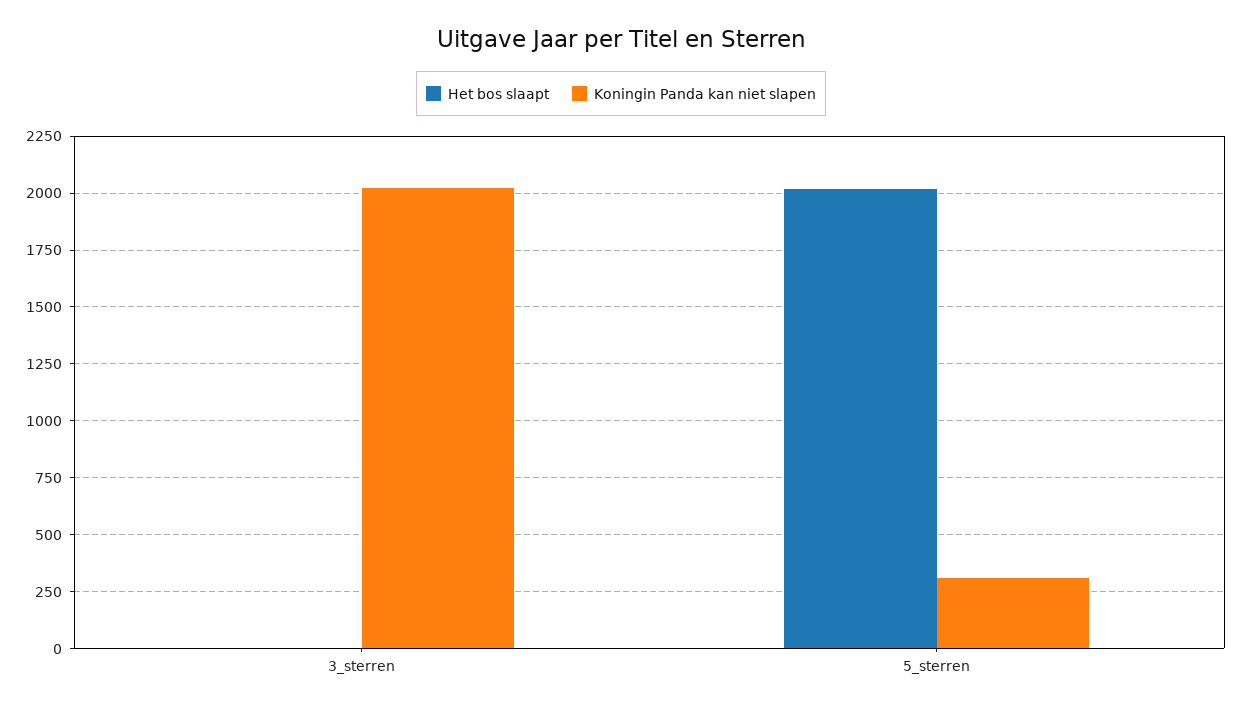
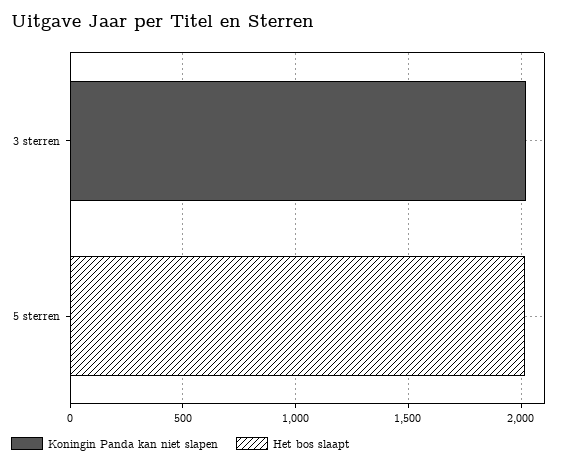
Koningin Panda kan niet slapen, 5_sterren: 300 -> 0

